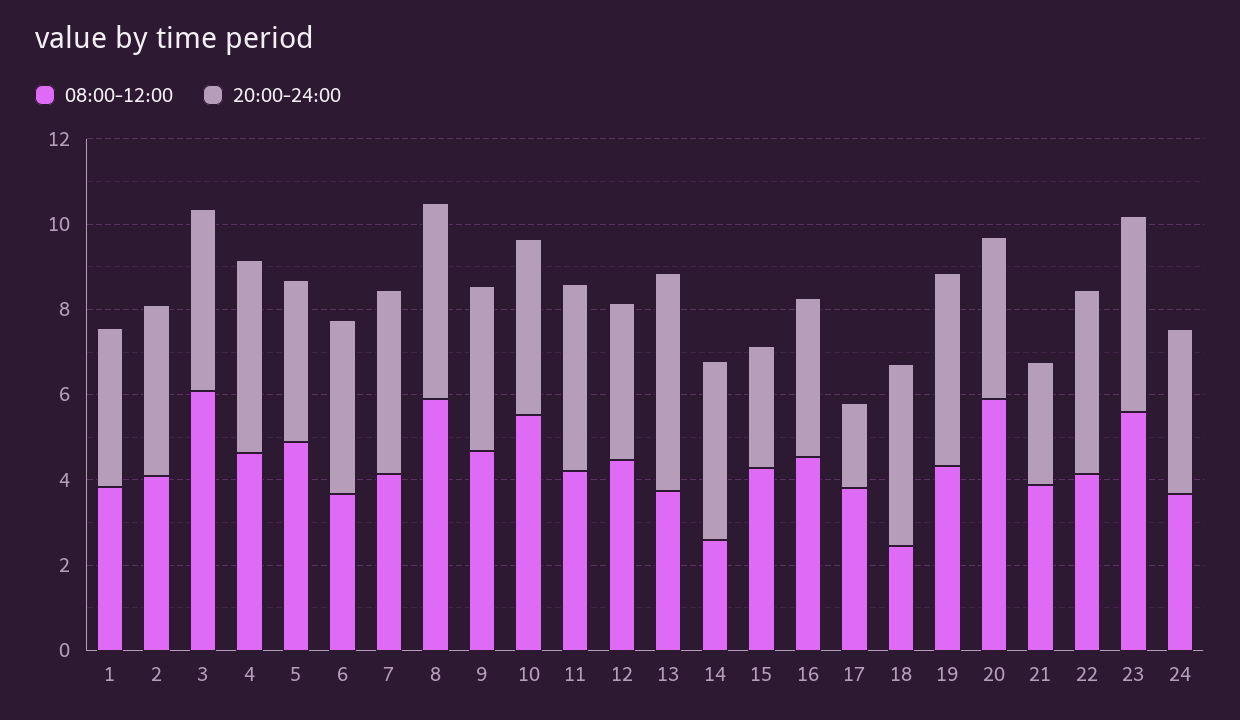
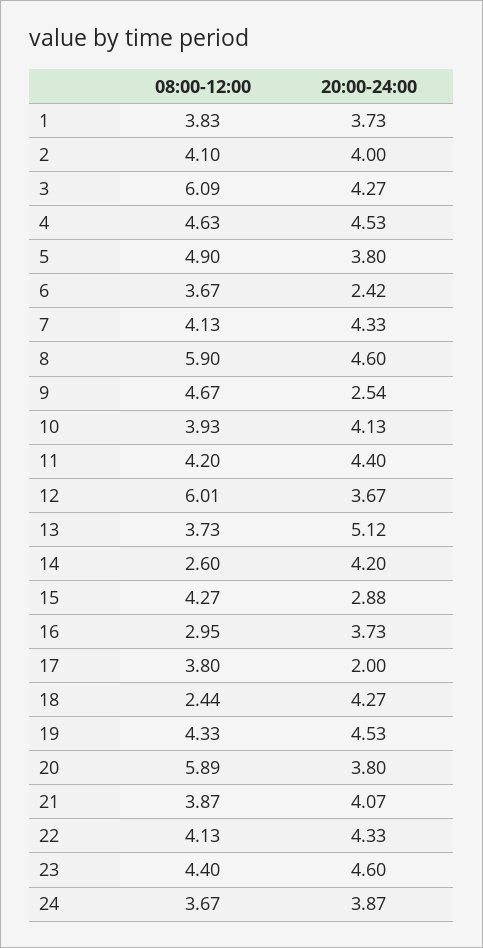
20:00-24:00, 6: 4 -> 2.42
20:00-24:00, 9: 4 -> 2.54
08:00-12:00, 10: 5.5 -> 3.93
08:00-12:00, 12: 4.5 -> 6.01
08:00-12:00, 16: 4.5 -> 2.95
20:00-24:00, 21: 3 -> 4.07
08:00-12:00, 23: 5.5 -> 4.4

